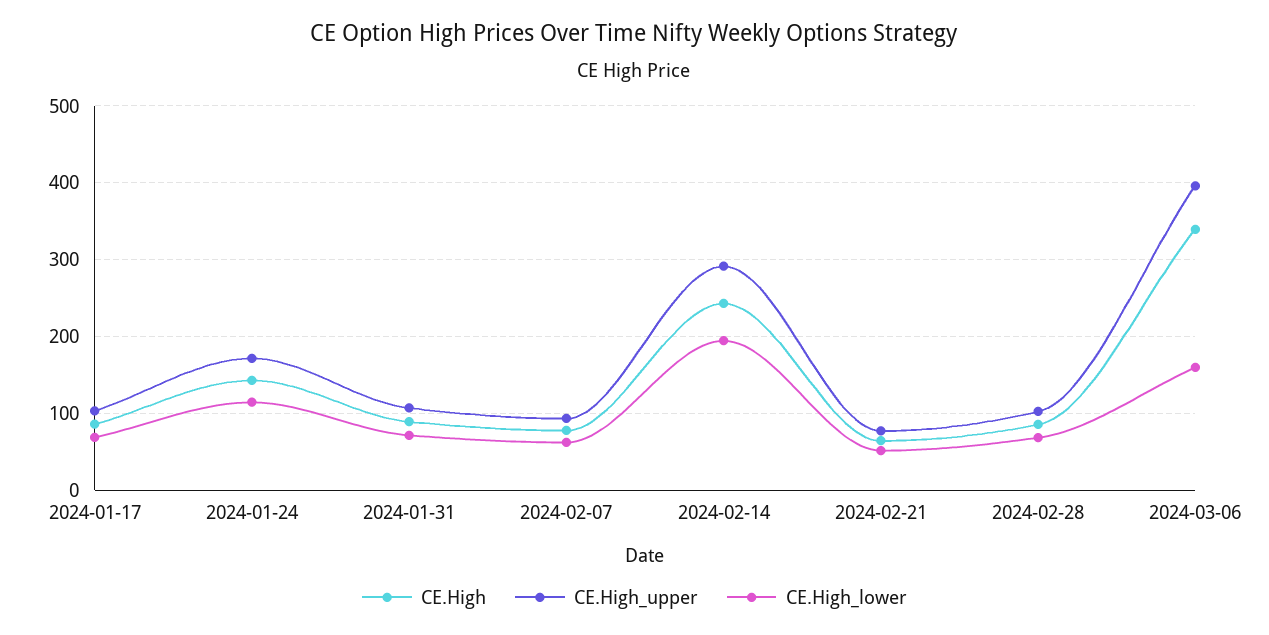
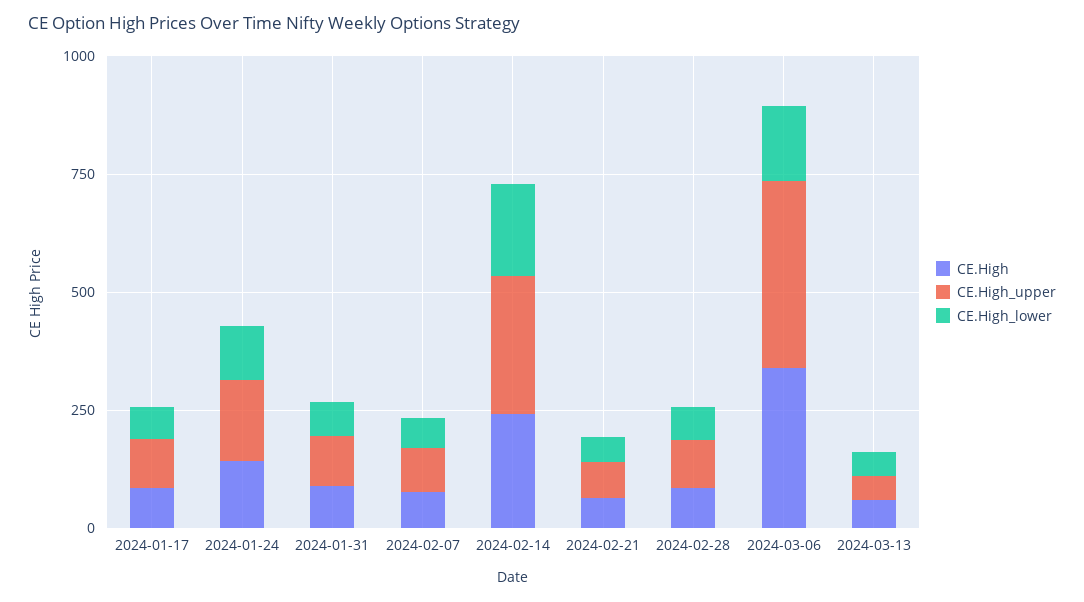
CE.High, 2024-03-13: none -> 50
CE.High_upper, 2024-03-13: none -> 50
CE.High_lower, 2024-03-13: none -> 50

